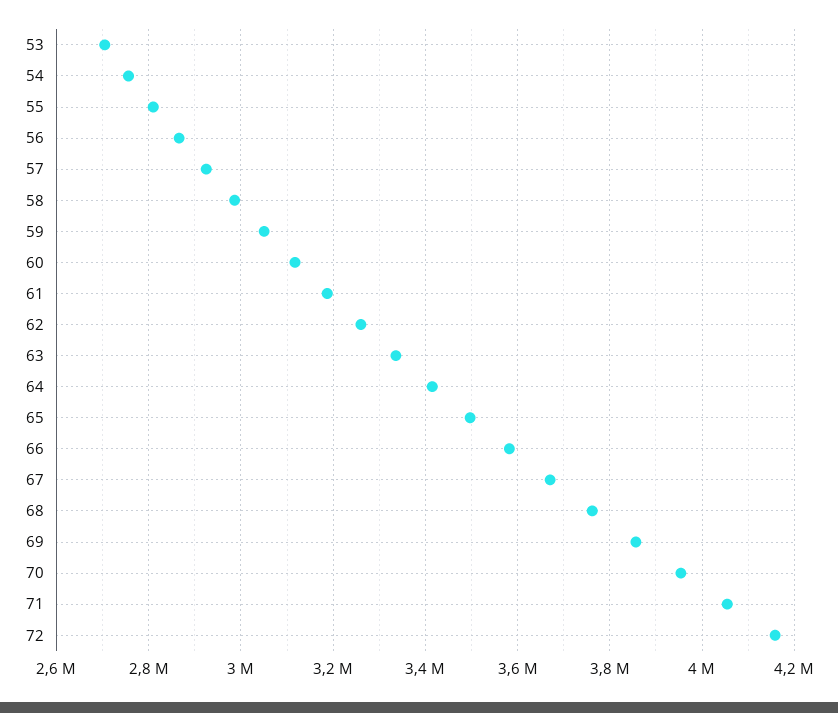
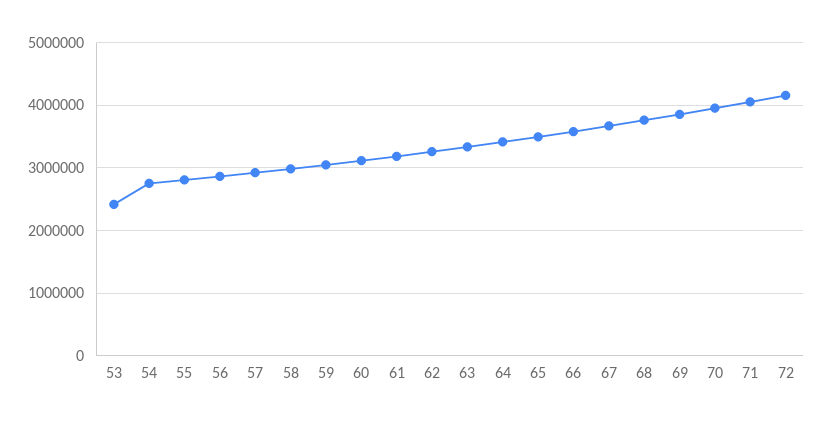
53: 2700000 -> 2400000

